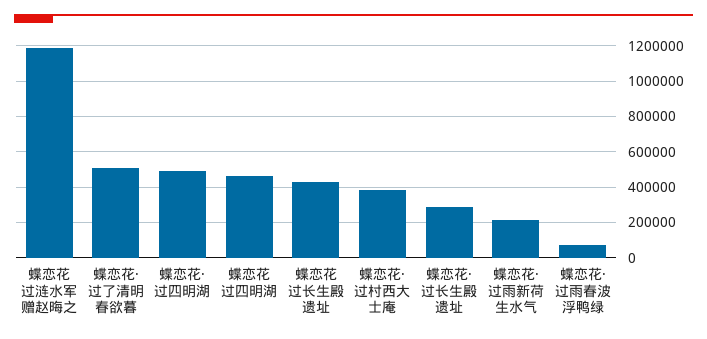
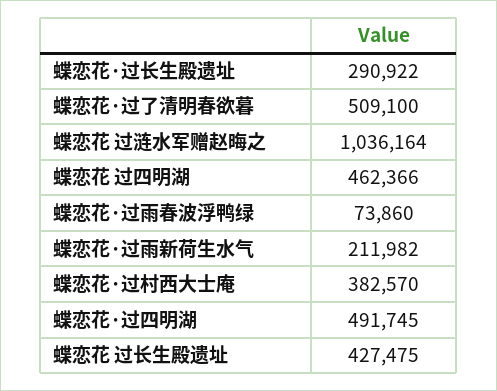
蝶恋花 过涟水军赠赵晦之: 1200000 -> 1036164

